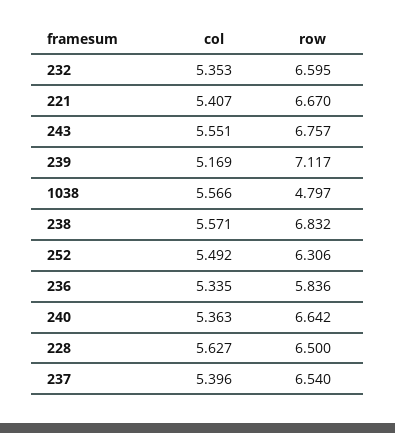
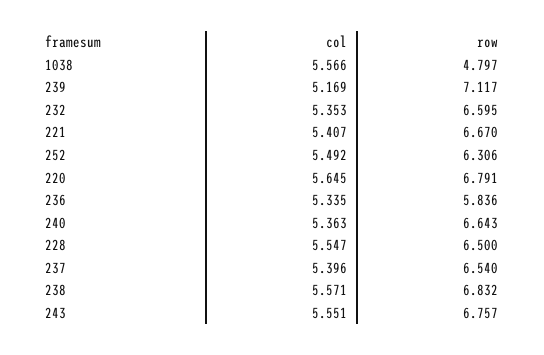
row, 240: 6.642 -> 6.643
col, 228: 5.627 -> 5.547
col, 220: none -> 5.645
row, 220: none -> 6.791

